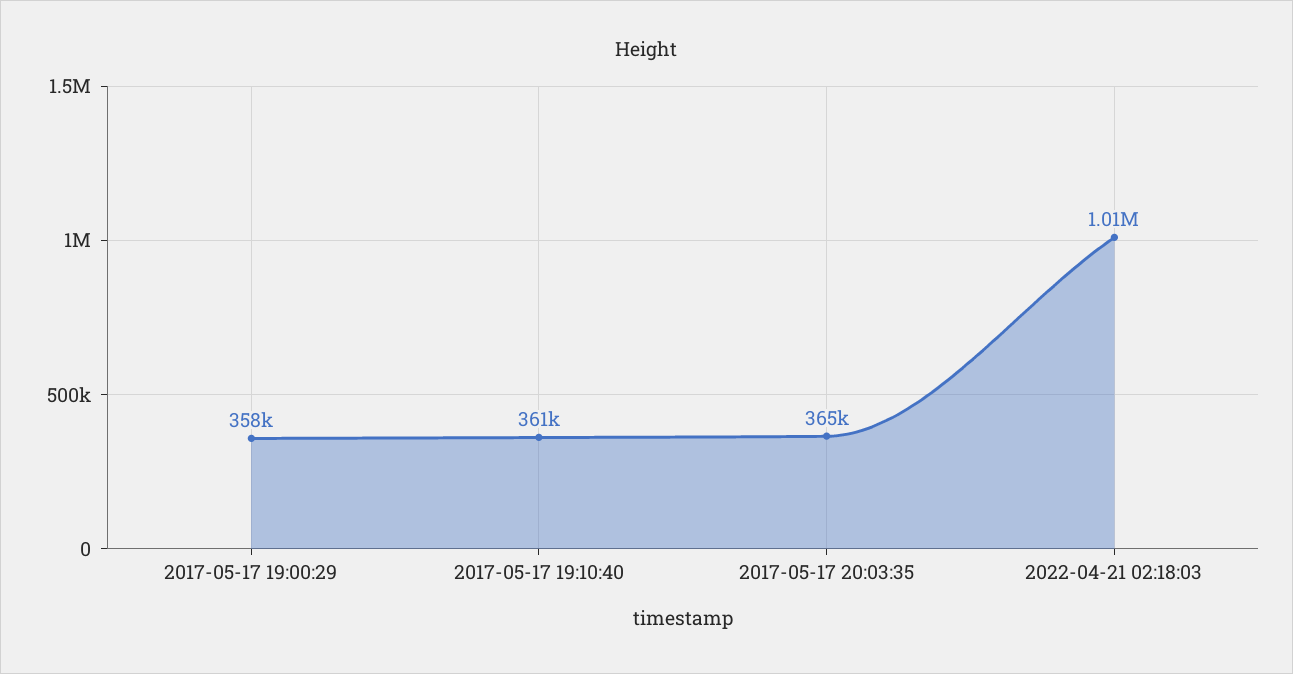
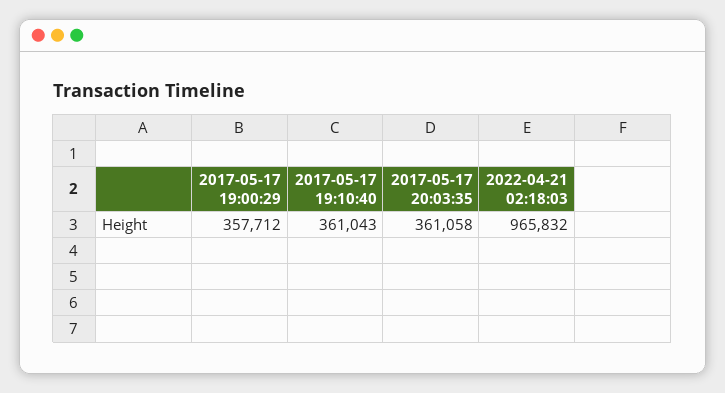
2017-05-17 20:03:35: 365000 -> 361058
2022-04-21 02:18:03: 1010000 -> 965832

